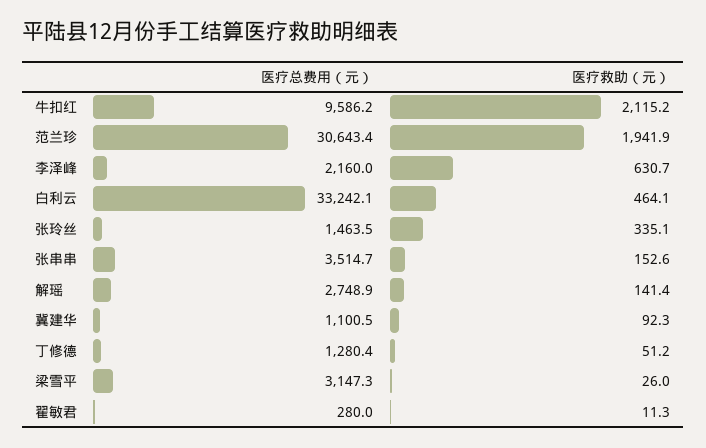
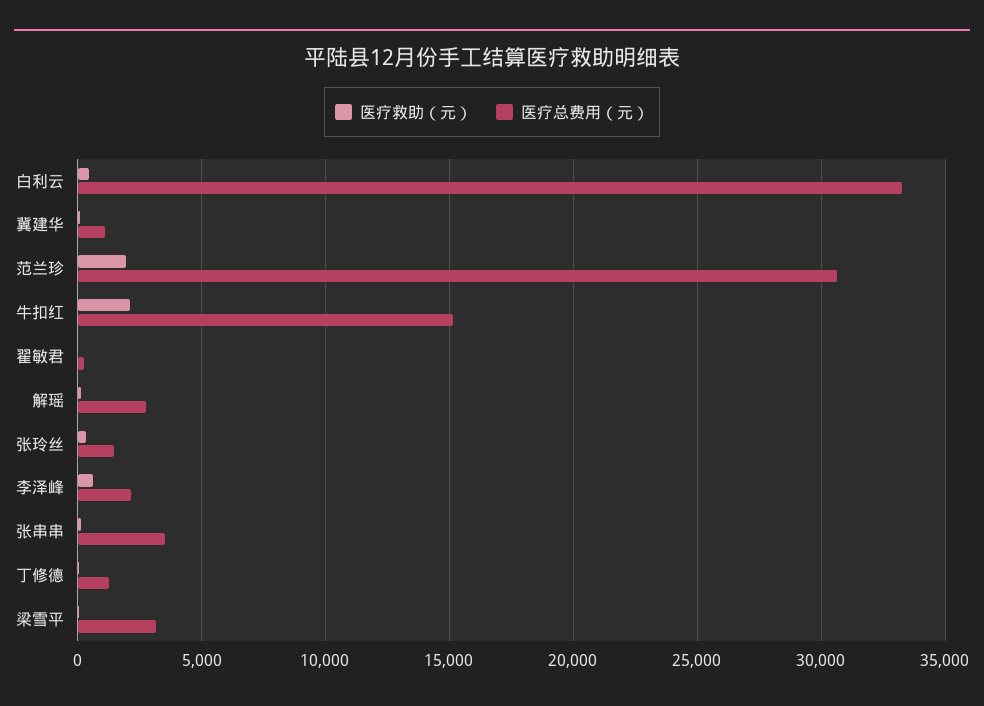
医疗总费用（元）, 牛扣红: 9586.2 -> 15000

